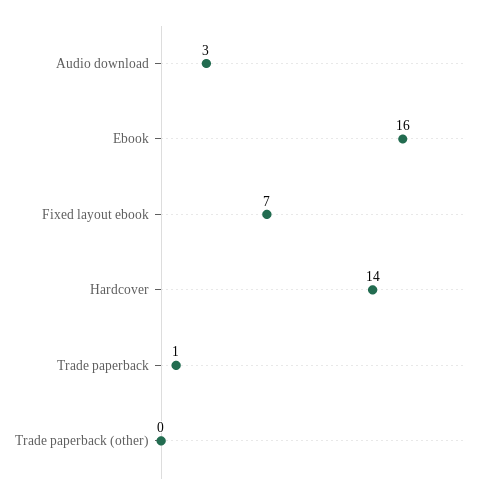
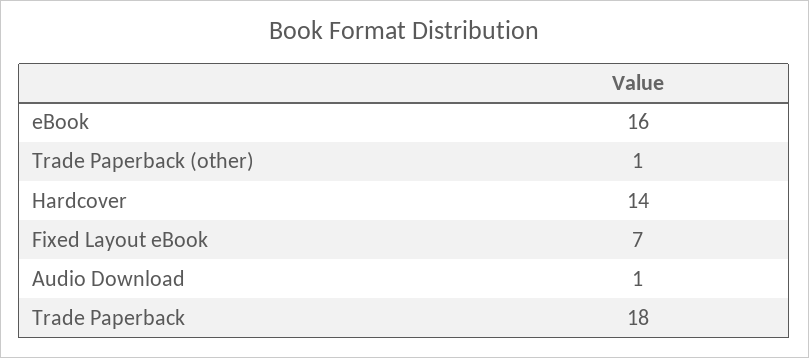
Audio download: 3 -> 1
Trade paperback: 1 -> 18
Trade paperback (other): 0 -> 1

